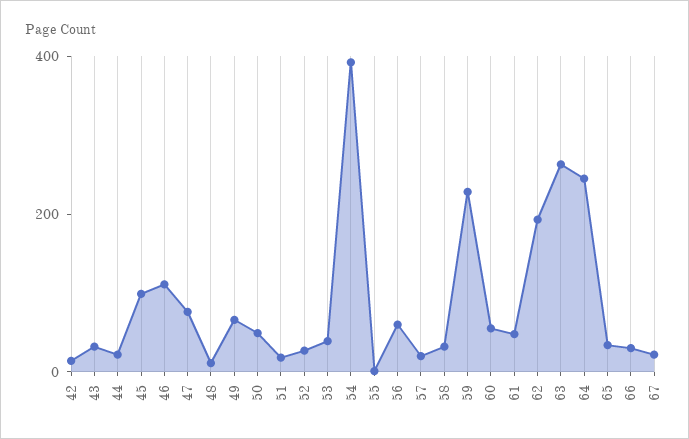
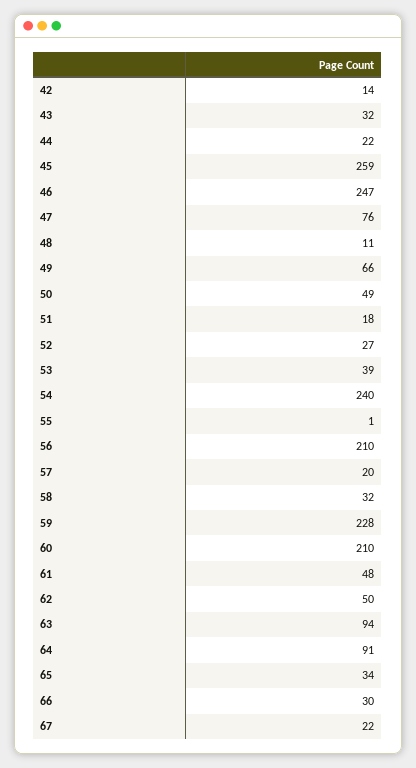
45: 100 -> 259
46: 100 -> 247
54: 400 -> 240
56: 50 -> 210
60: 50 -> 210
62: 200 -> 50
63: 250 -> 94
64: 250 -> 91

